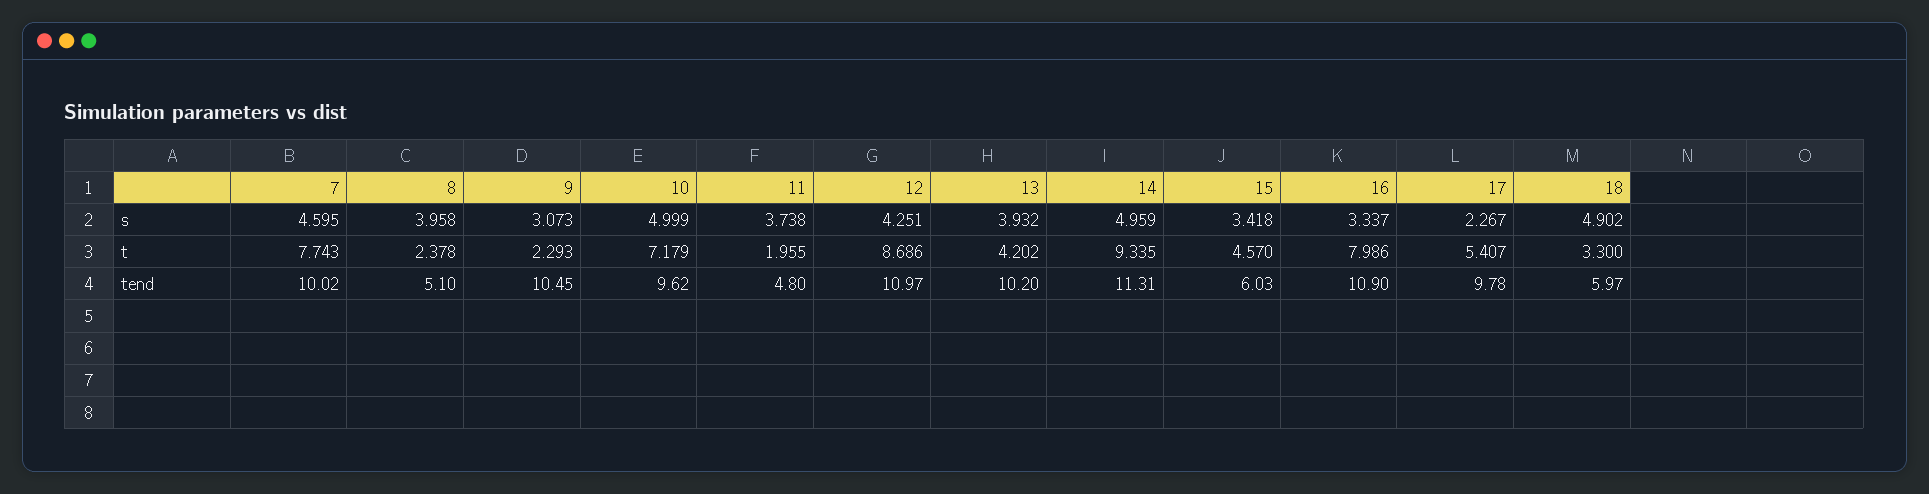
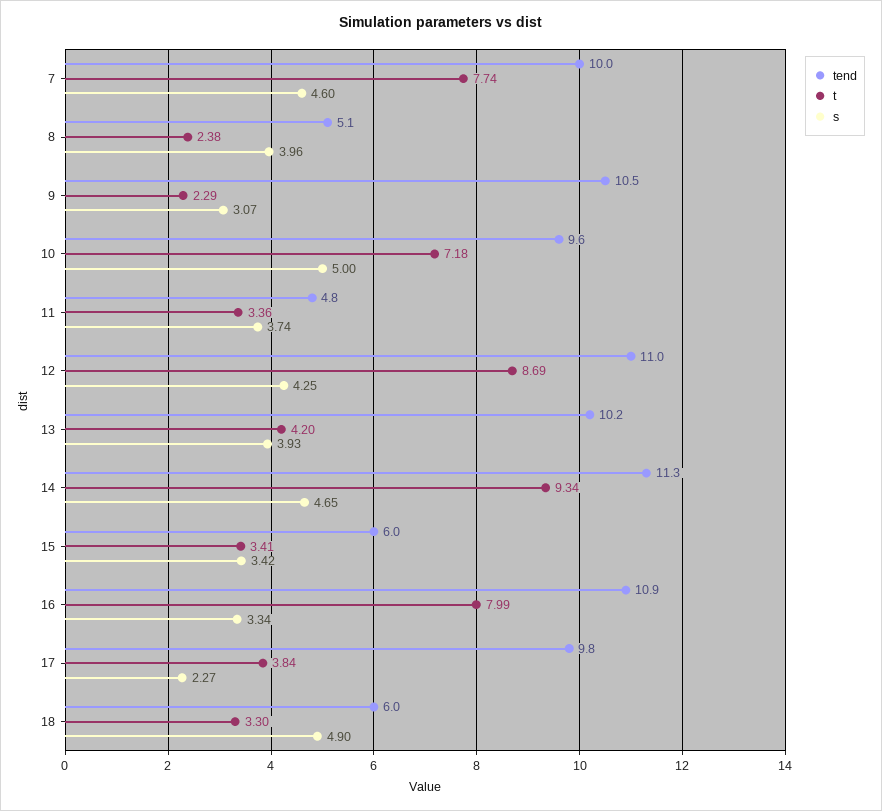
s, 14: 4.959 -> 4.65
t, 11: 1.955 -> 3.36
t, 15: 4.57 -> 3.41
t, 17: 5.407 -> 3.84

